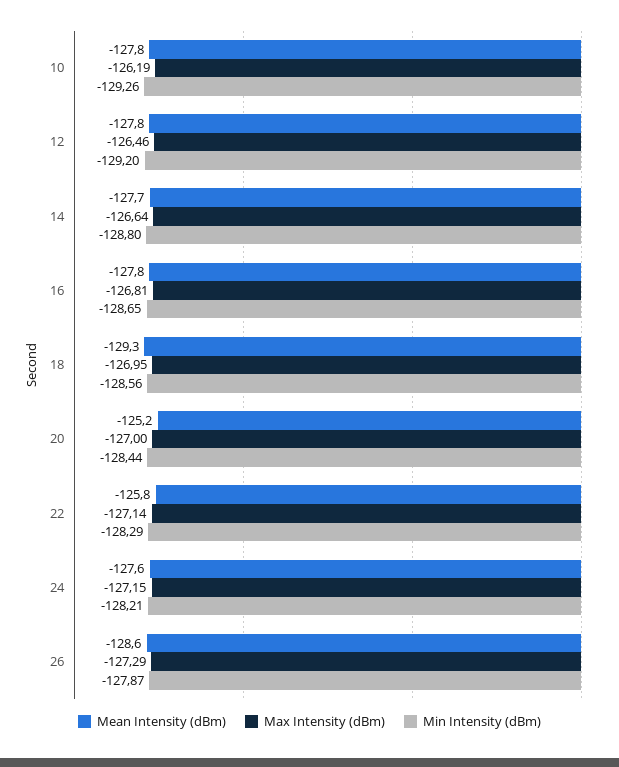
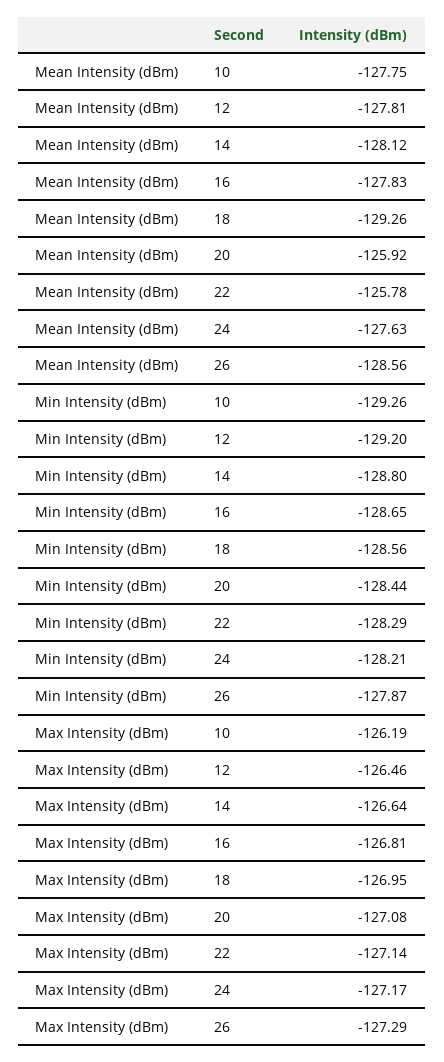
Mean Intensity (dBm), 14: -127.7 -> -128.12
Mean Intensity (dBm), 20: -125.2 -> -125.92
Max Intensity (dBm), 20: -127 -> -127.08
Max Intensity (dBm), 24: -127.15 -> -127.17

